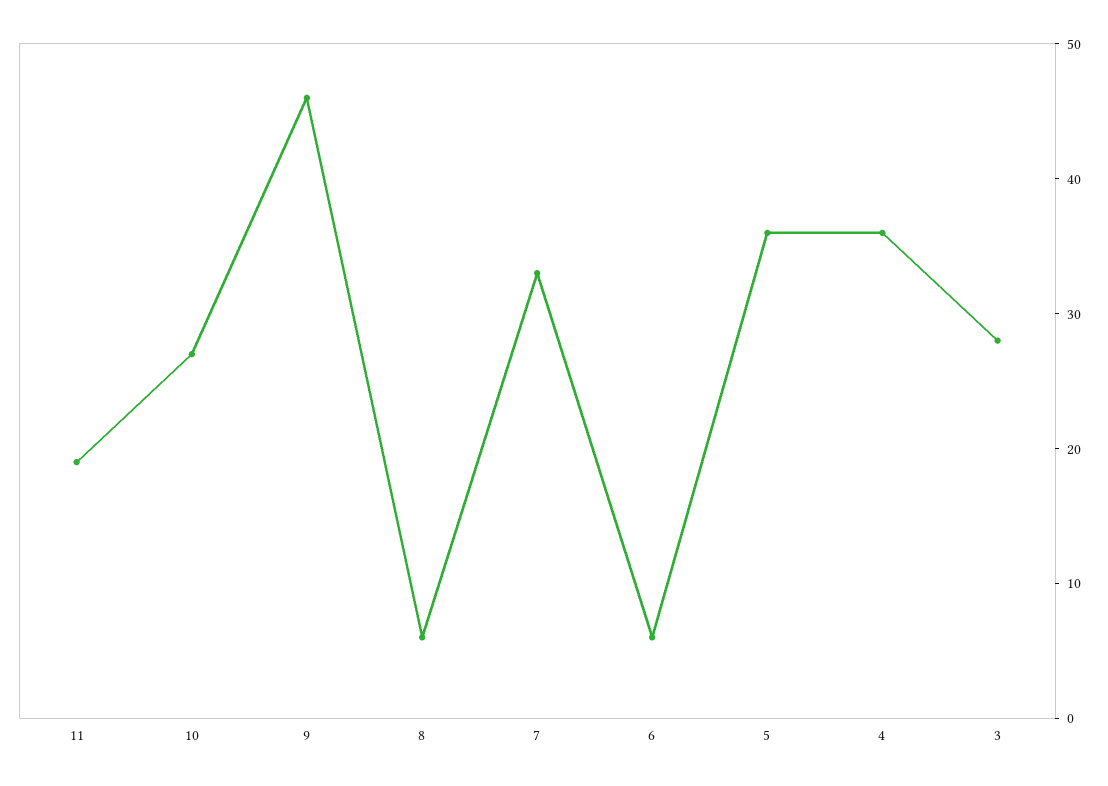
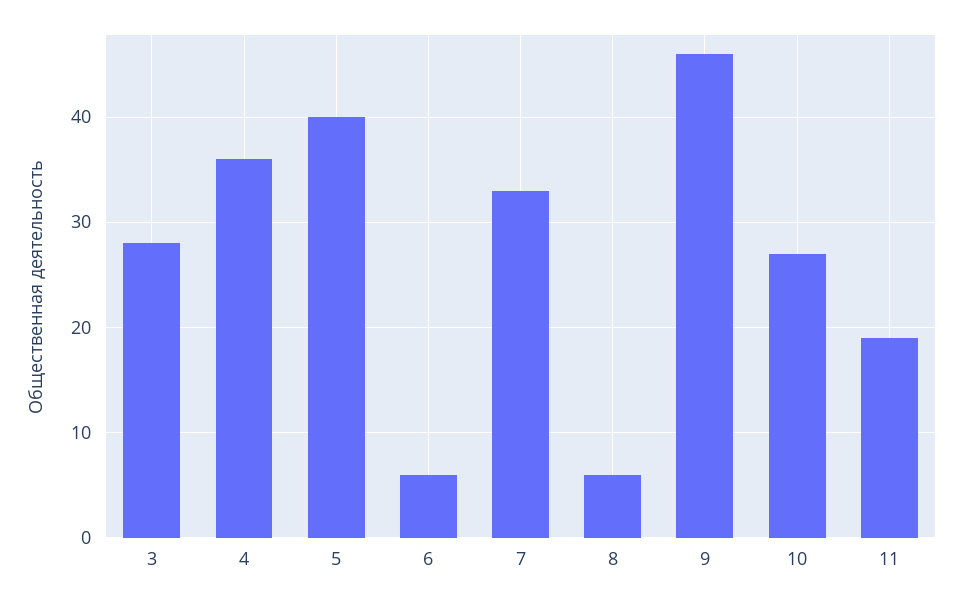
5: 36 -> 40

